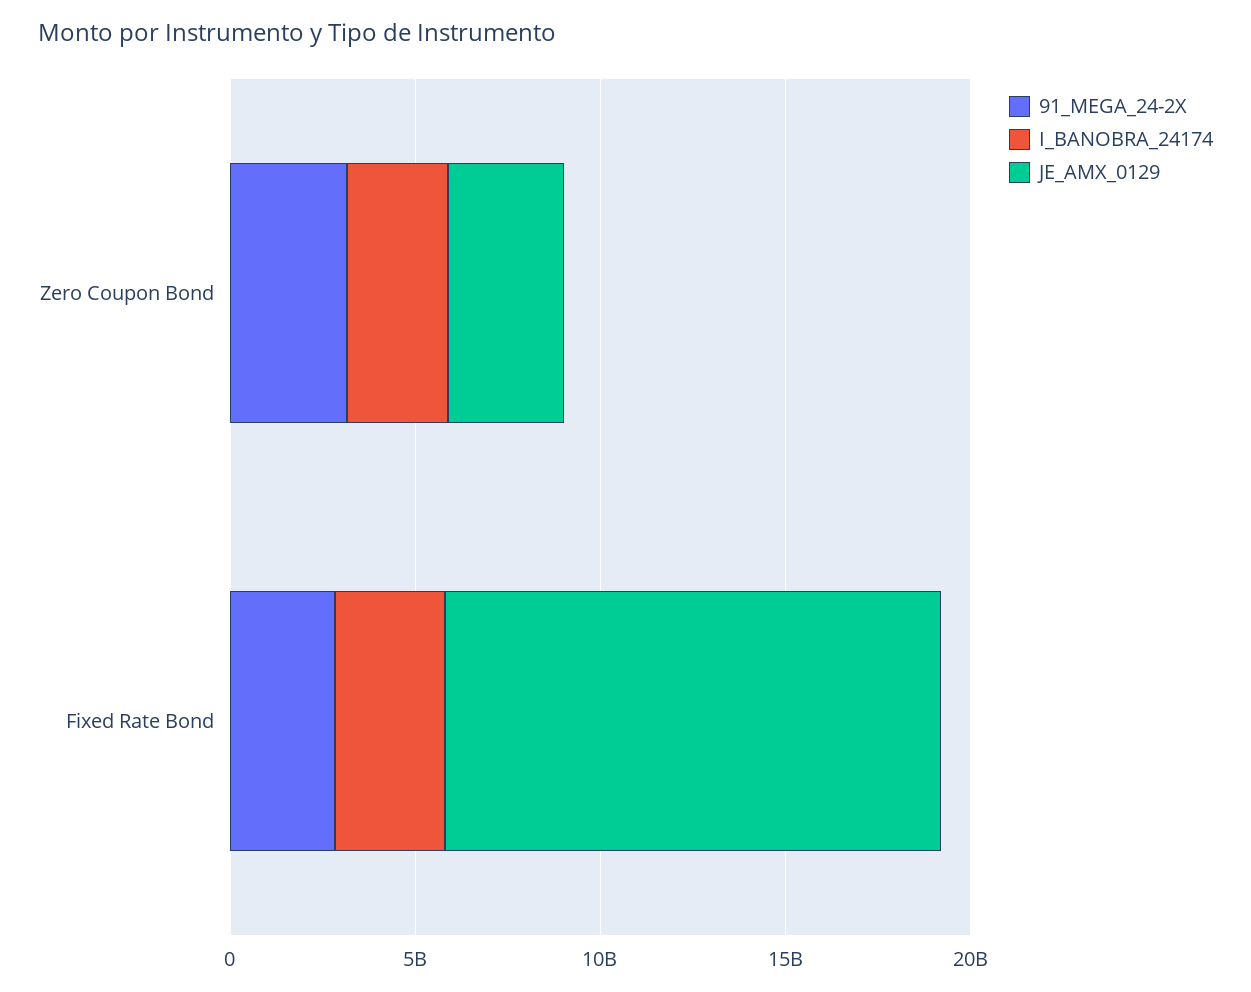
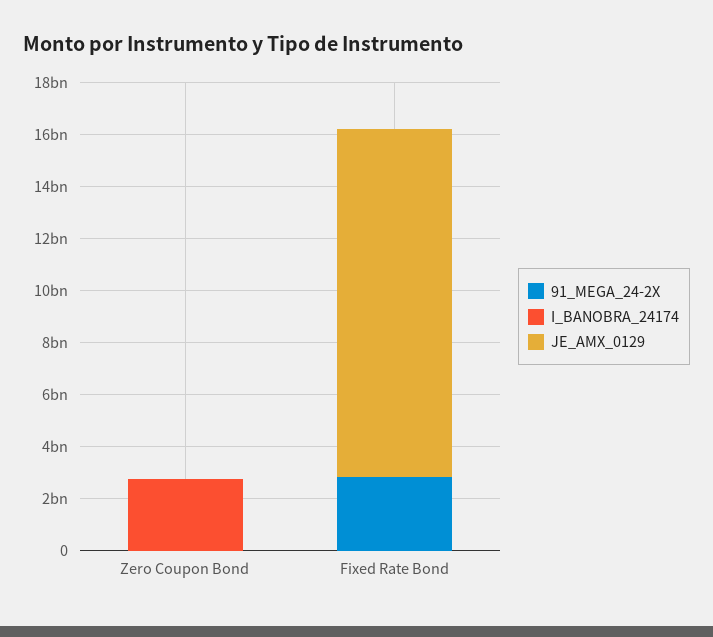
91_MEGA_24-2X, Zero Coupon Bond: 3000000000 -> 0
JE_AMX_0129, Zero Coupon Bond: 3000000000 -> 0
I_BANOBRA_24174, Fixed Rate Bond: 3000000000 -> 0

